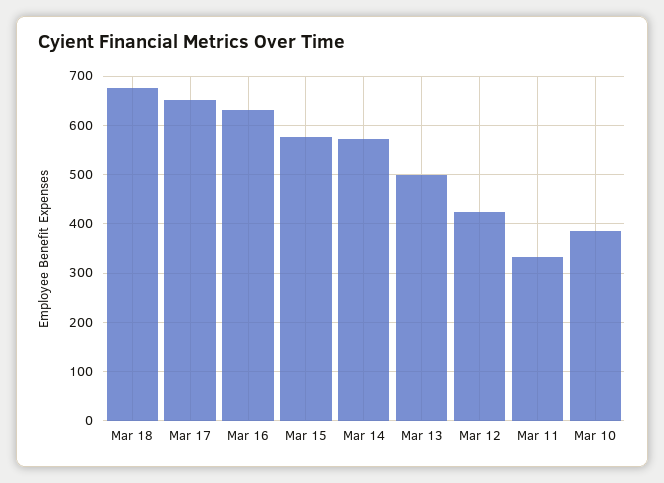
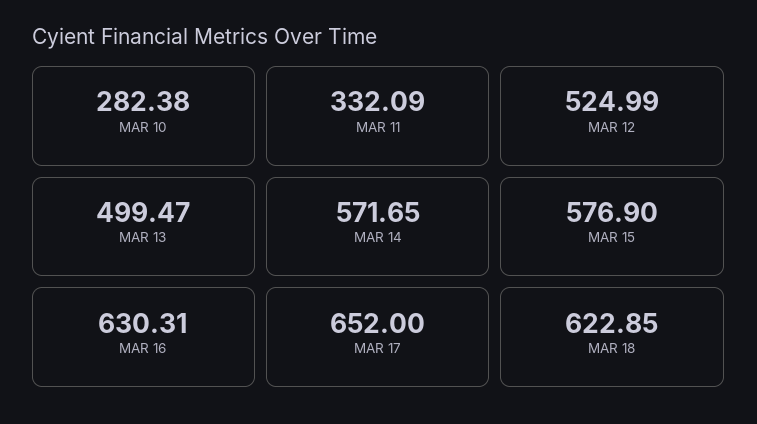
Mar 18: 680 -> 622.85
Mar 12: 420 -> 524.99
Mar 10: 380 -> 282.38

